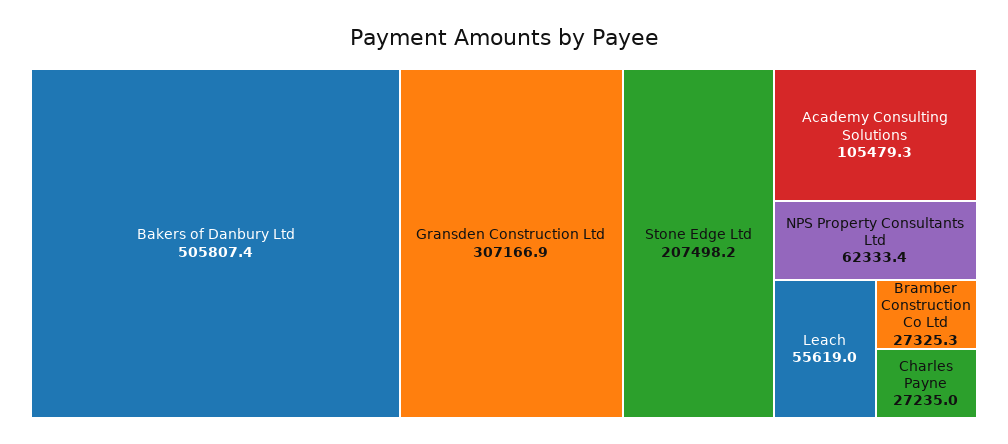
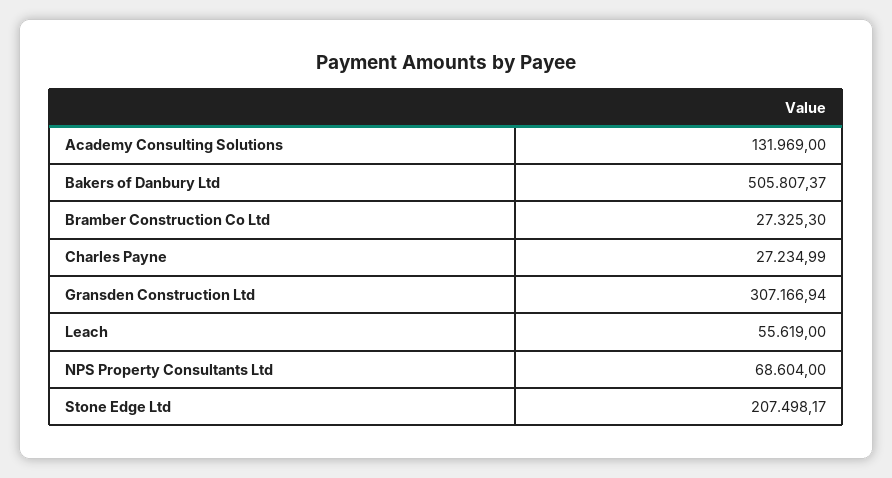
Academy Consulting Solutions: 105479.3 -> 131969
NPS Property Consultants Ltd: 62333.4 -> 68604

